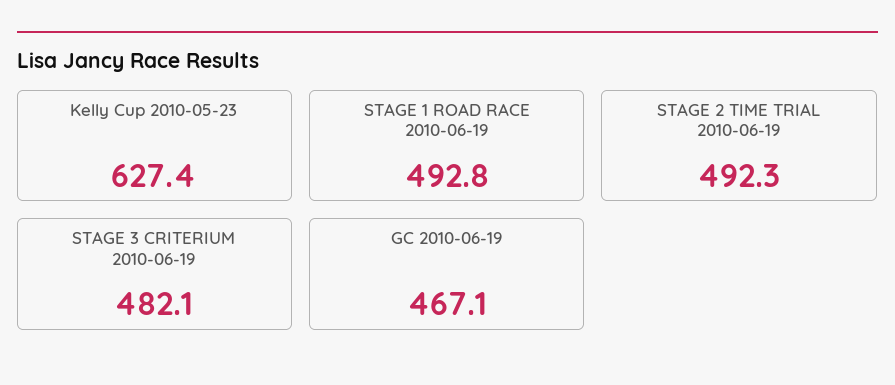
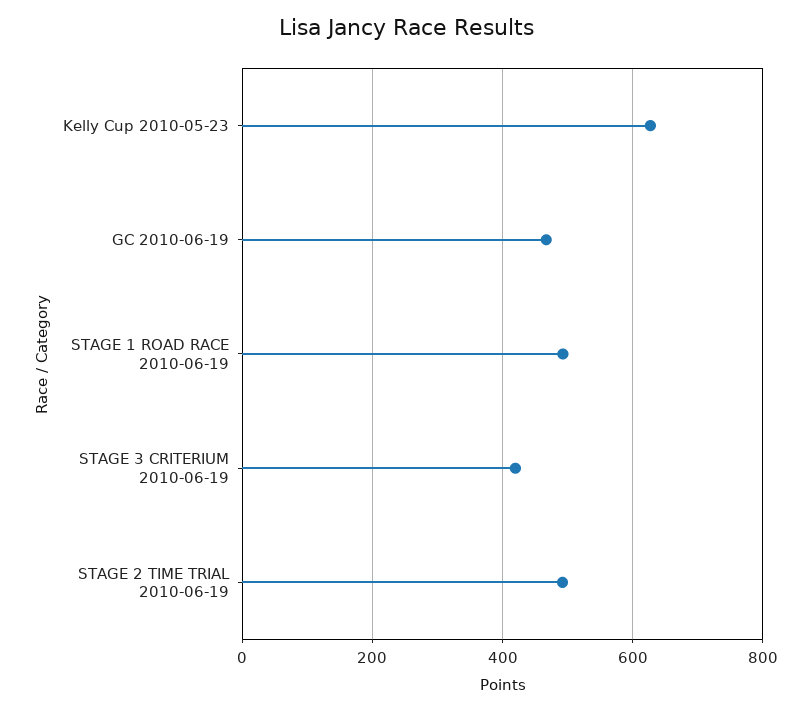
STAGE 3 CRITERIUM 2010-06-19: 482.1 -> 420

